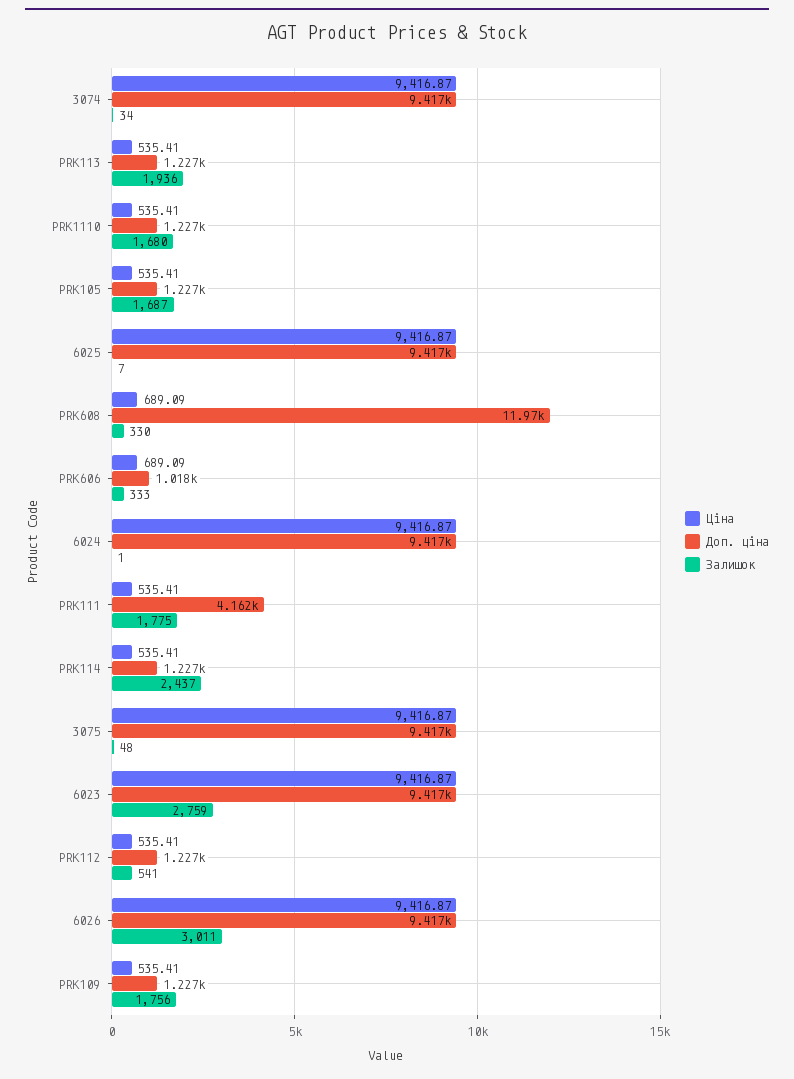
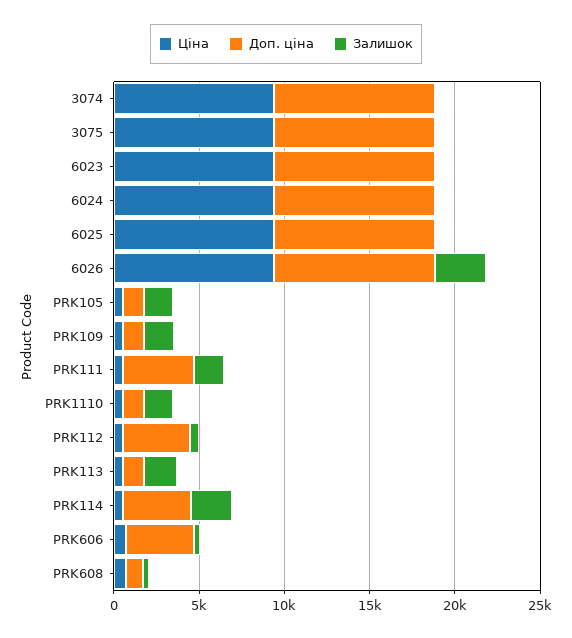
Доп. ціна, PRK608: 11970 -> 1000
Доп. ціна, PRK606: 1018 -> 4000
Доп. ціна, PRK114: 1227 -> 4000
Залишок, 6023: 2759 -> 0
Доп. ціна, PRK112: 1227 -> 4000

